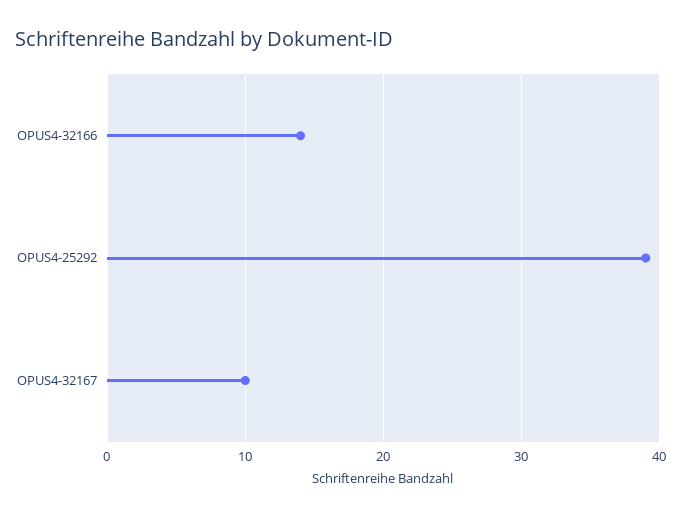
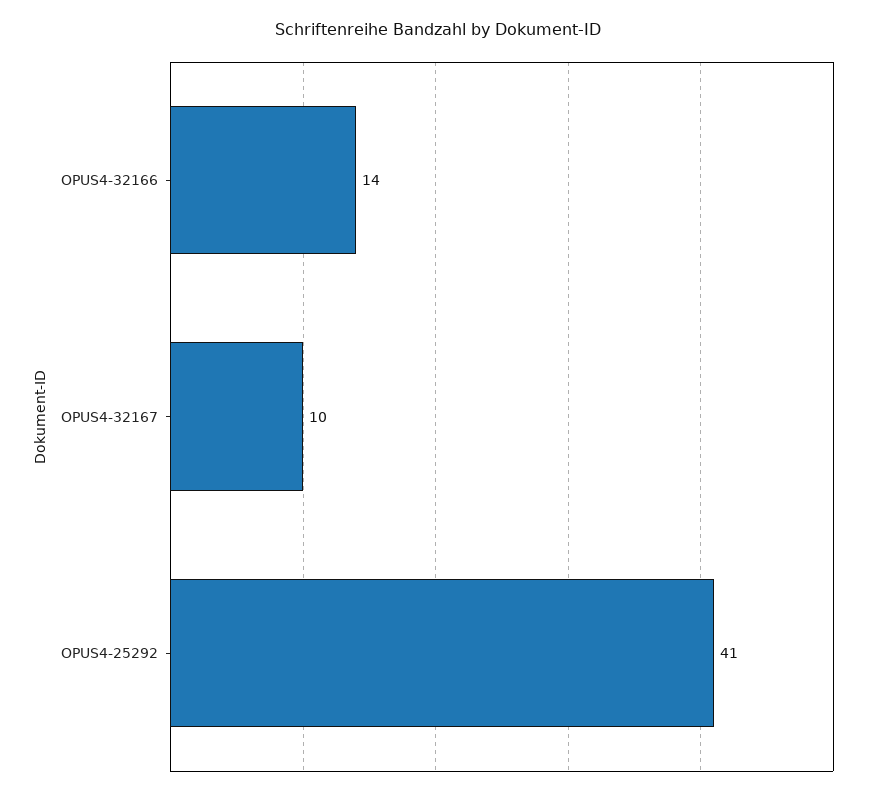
OPUS4-25292: 39 -> 41

